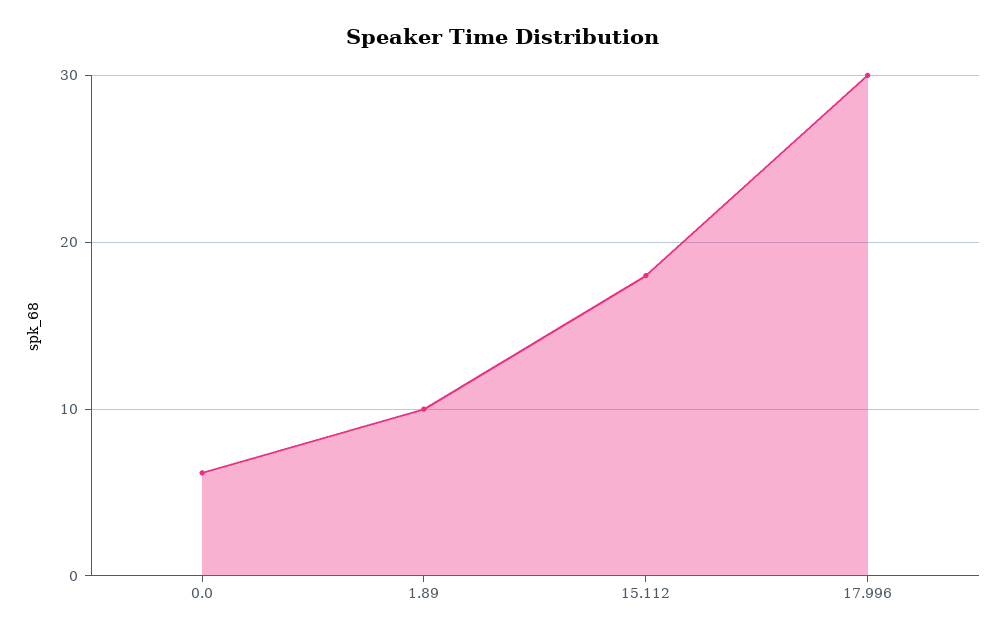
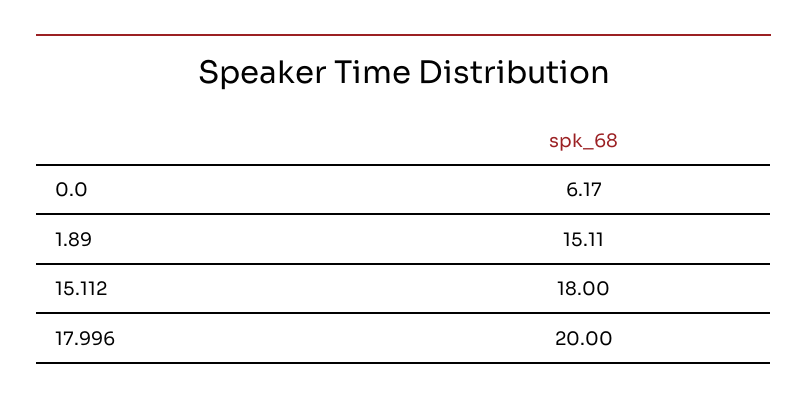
1.89: 10 -> 15.11
17.996: 30 -> 20

